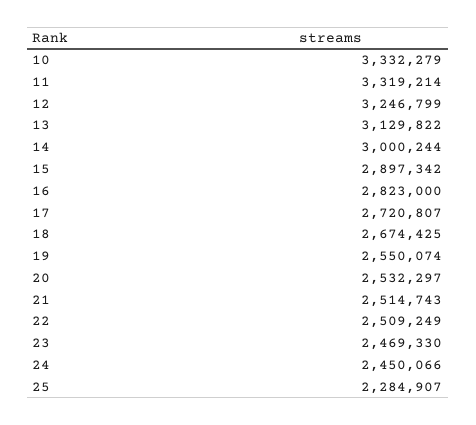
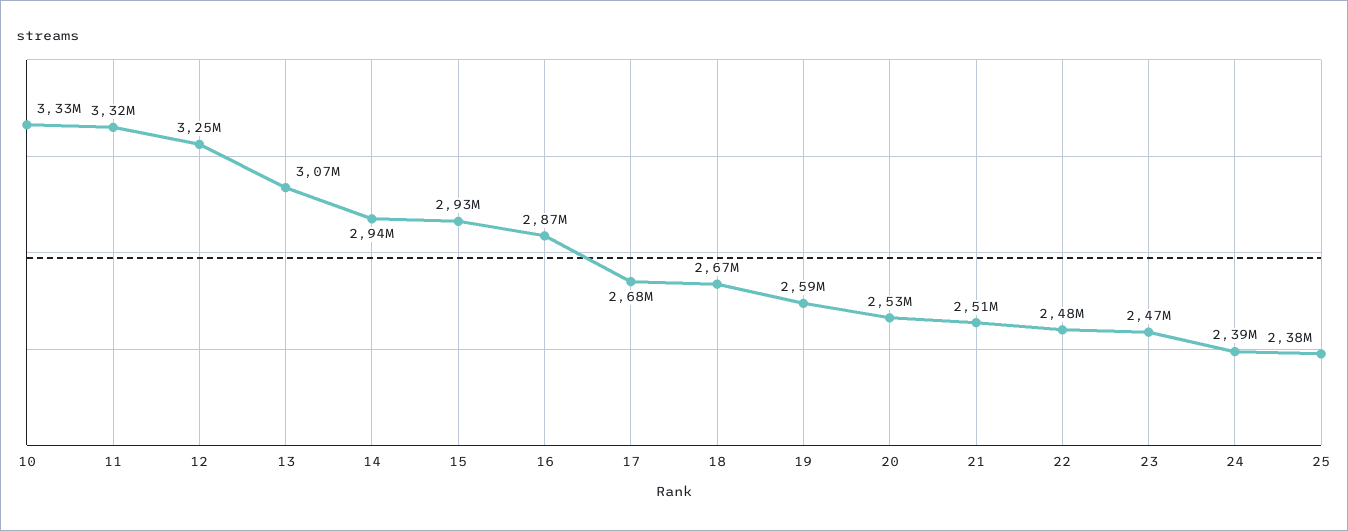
13: 3129822 -> 3070000
14: 3000244 -> 2940000
15: 2897342 -> 2930000
16: 2823000 -> 2870000
17: 2720807 -> 2680000
19: 2550074 -> 2590000
22: 2509249 -> 2480000
24: 2450066 -> 2390000
25: 2284907 -> 2380000

